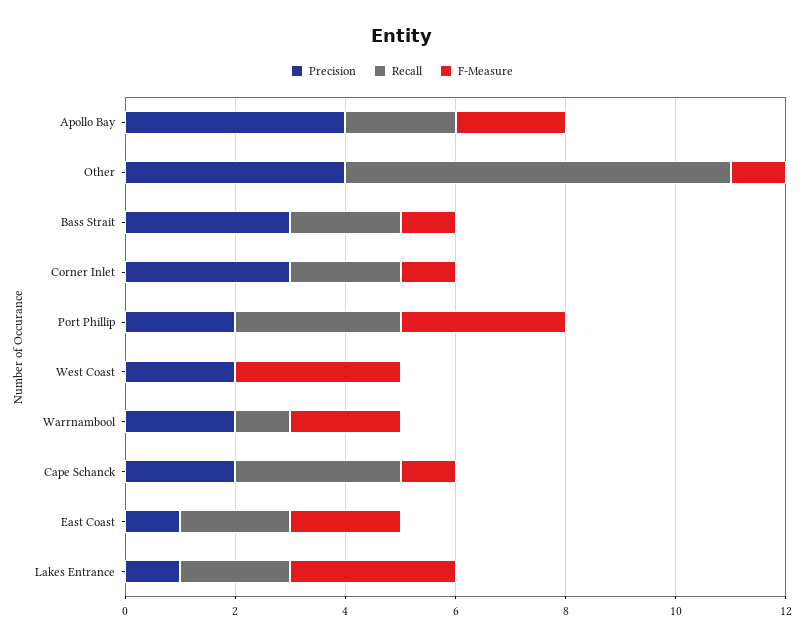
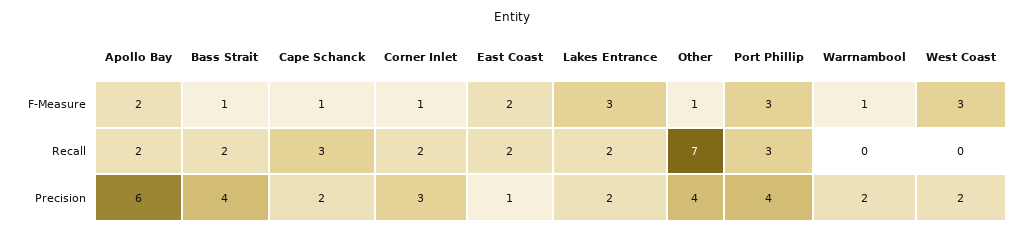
Precision, Apollo Bay: 4 -> 6
Precision, Bass Strait: 3 -> 4
Precision, Port Phillip: 2 -> 4
Recall, Warrnambool: 1 -> 0
F-Measure, Warrnambool: 2 -> 1
Precision, Lakes Entrance: 1 -> 2

